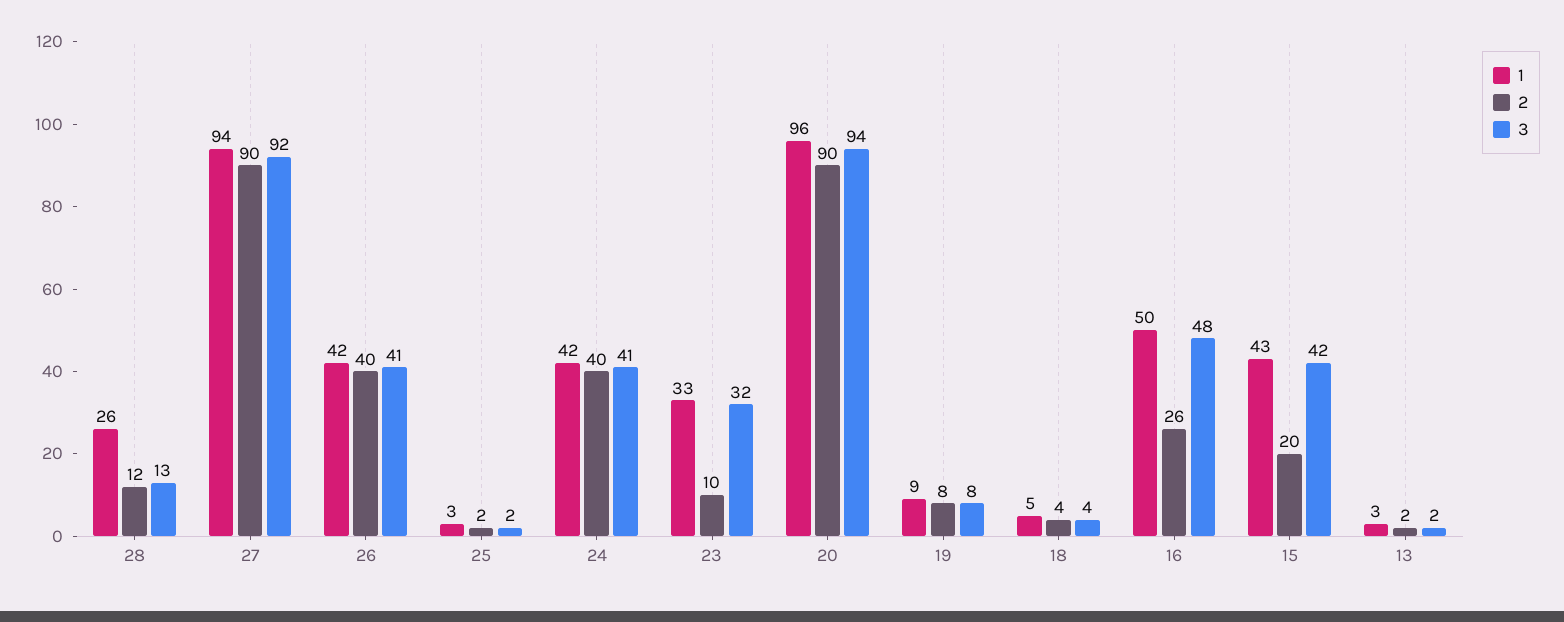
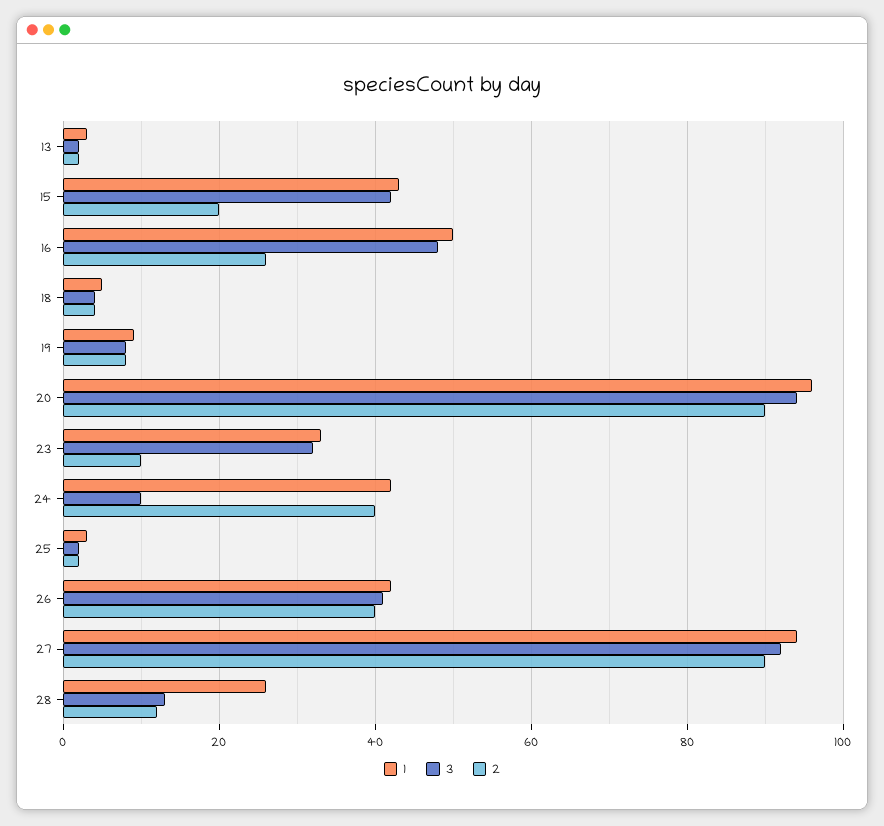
3, 24: 41 -> 10

